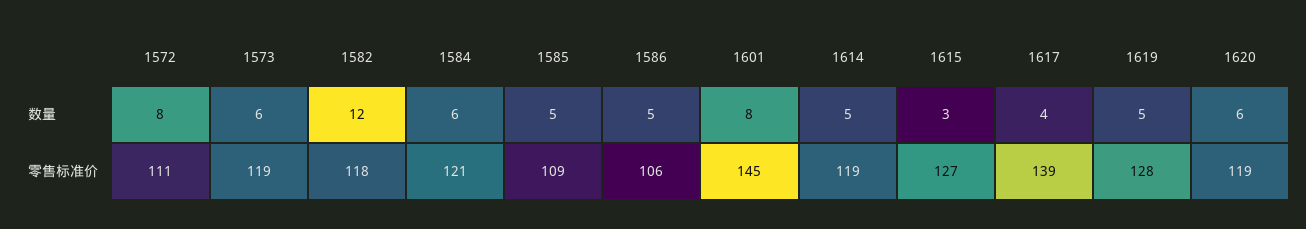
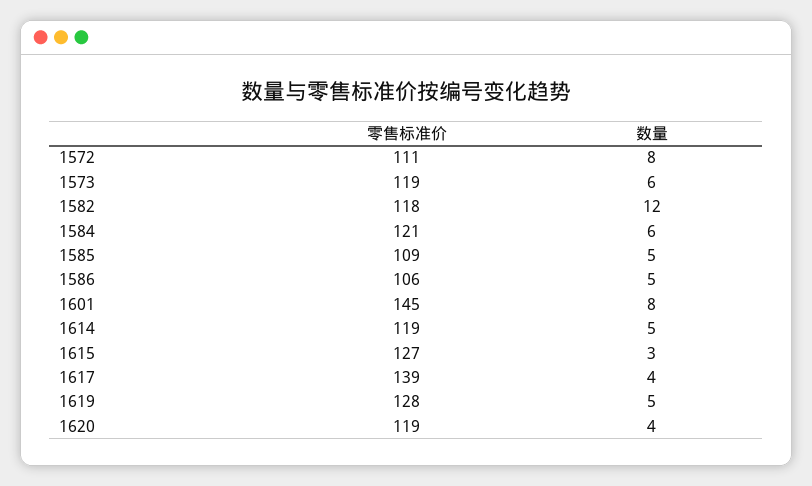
1620, 数量: 6 -> 4

